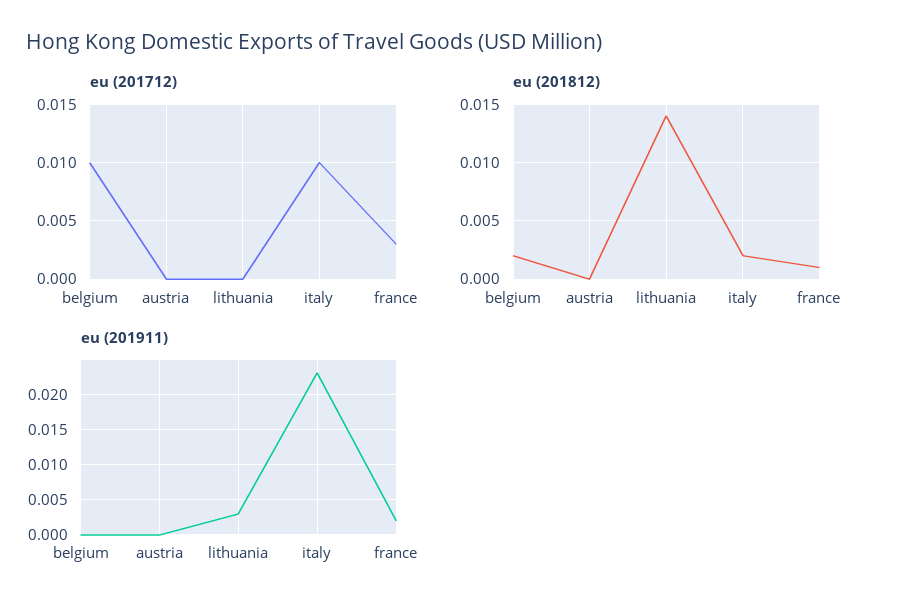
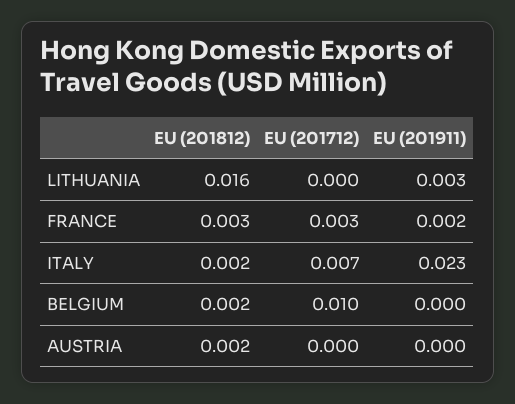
eu (201712), italy: 0.01 -> 0.007
eu (201812), austria: 0 -> 0.002
eu (201812), lithuania: 0.014 -> 0.016
eu (201812), france: 0.001 -> 0.003

